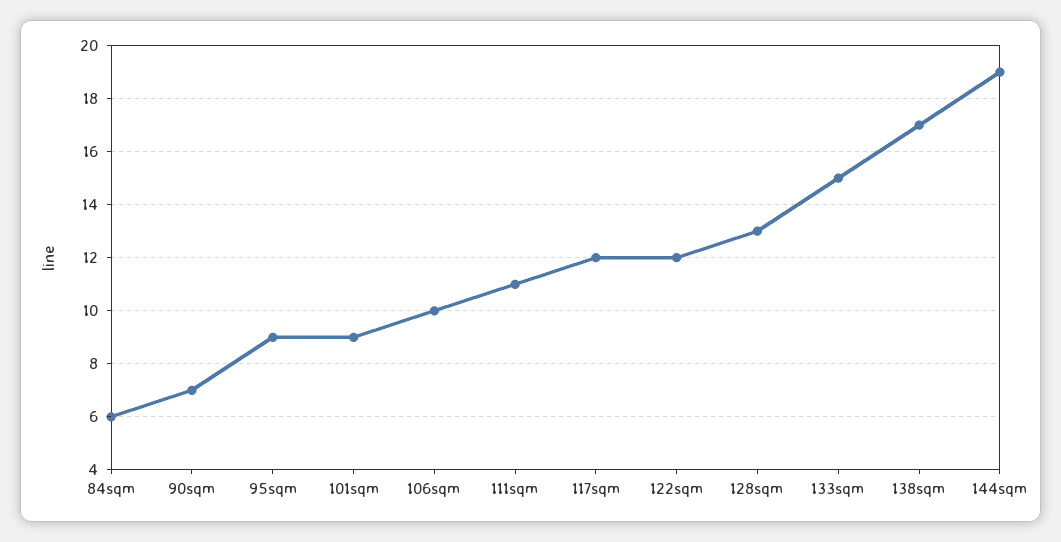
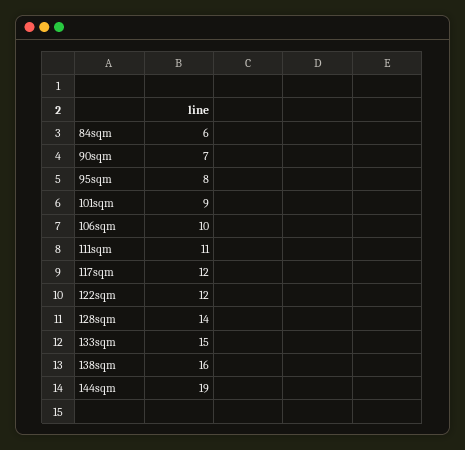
95sqm: 9 -> 8
128sqm: 13 -> 14
138sqm: 17 -> 16

